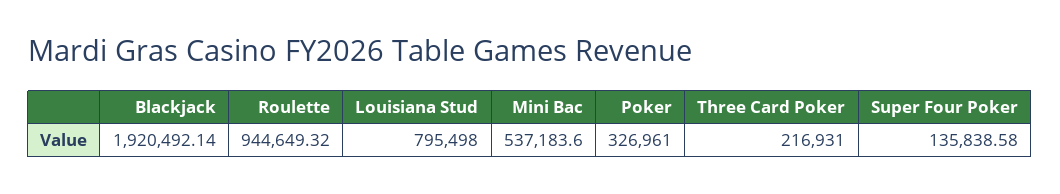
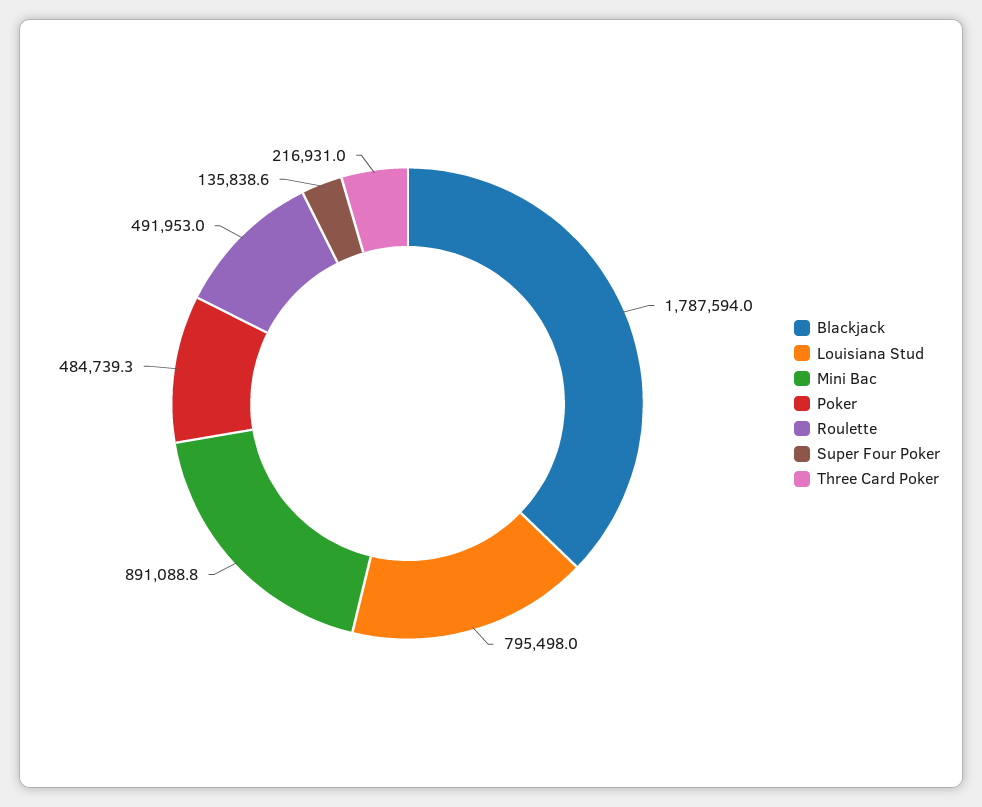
Blackjack: 1920492.14 -> 1787594
Roulette: 944649.32 -> 491953
Mini Bac: 537183.6 -> 891088.8
Poker: 326961 -> 484739.3

